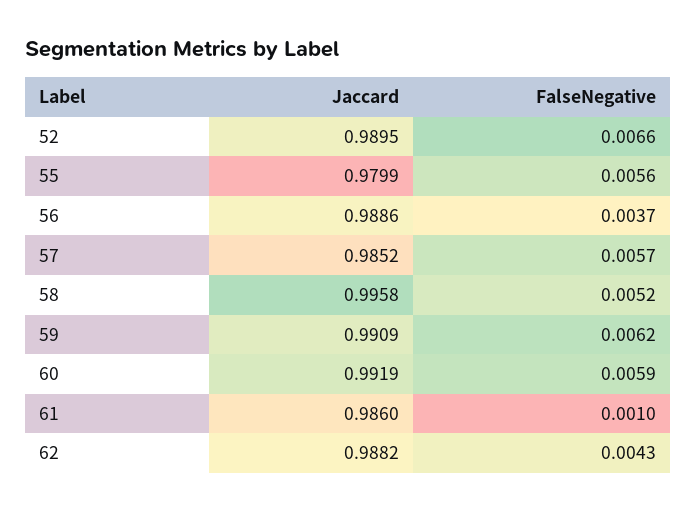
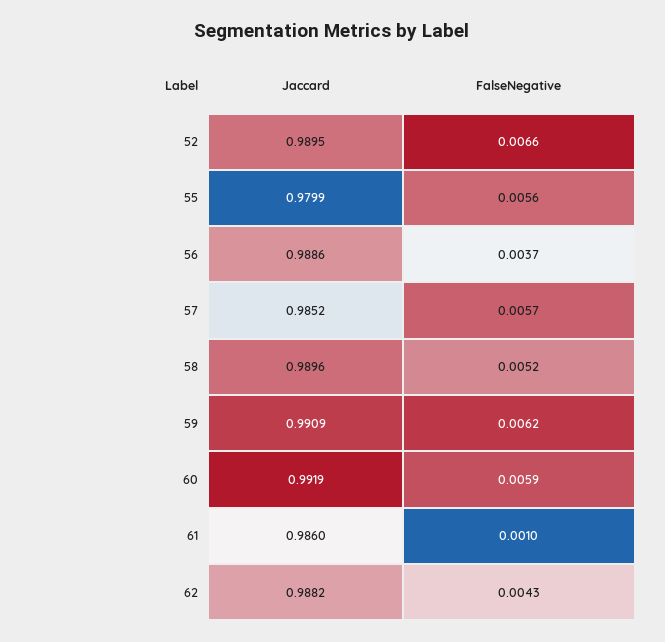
Jaccard, 58: 0.9958 -> 0.9896

